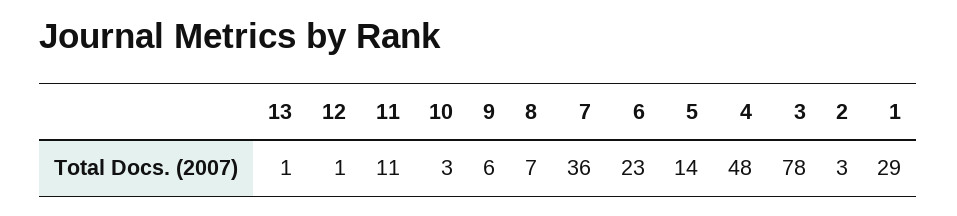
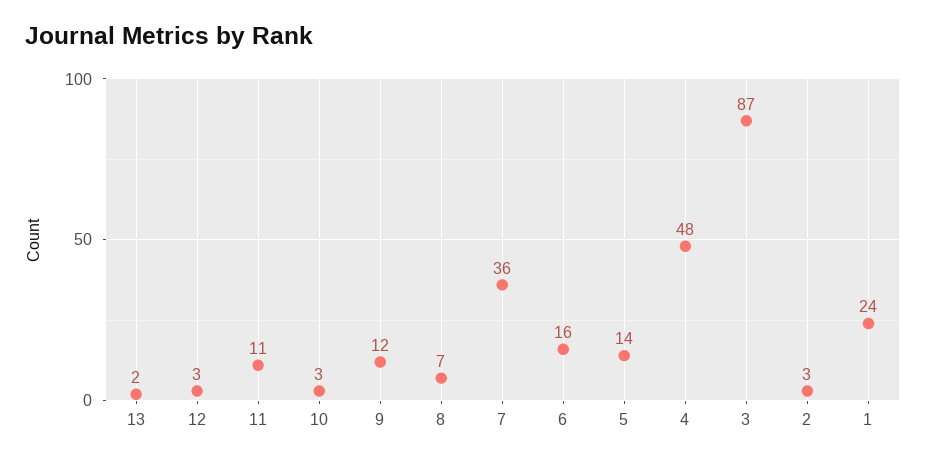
13: 1 -> 2
12: 1 -> 3
9: 6 -> 12
6: 23 -> 16
3: 78 -> 87
1: 29 -> 24

